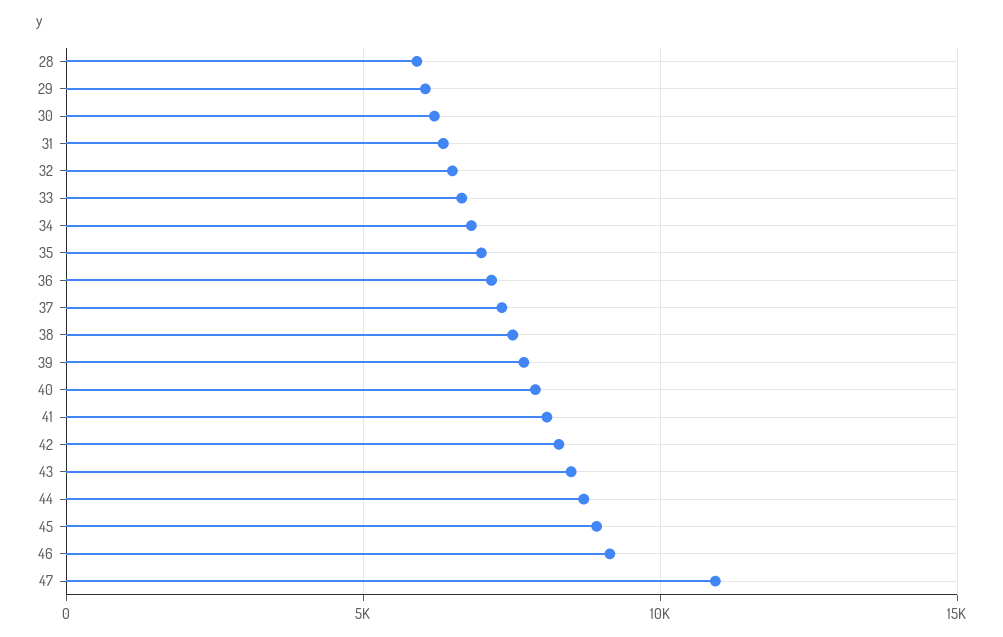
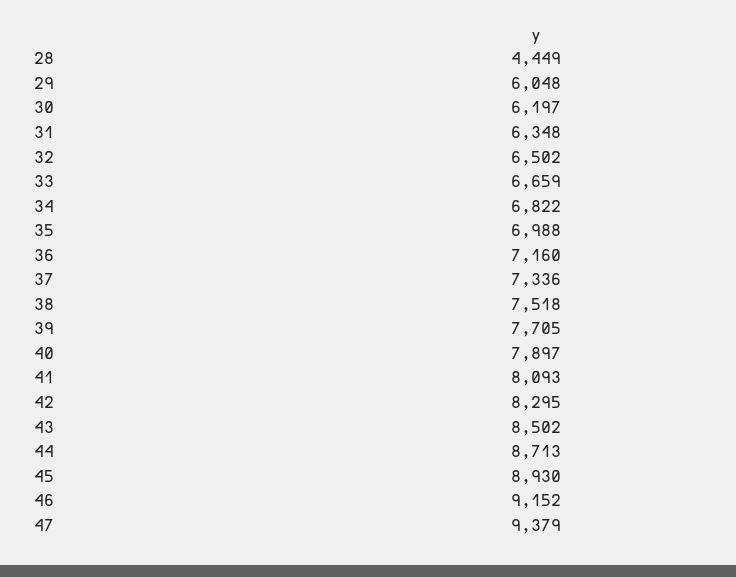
28: 6000 -> 4449
47: 11000 -> 9379

